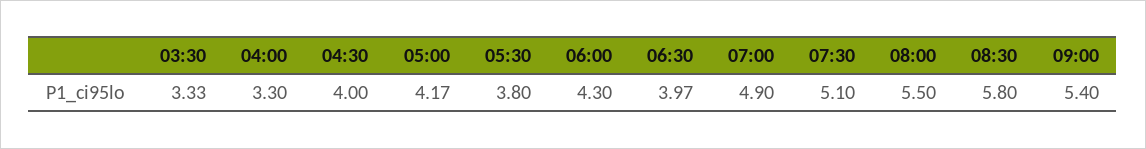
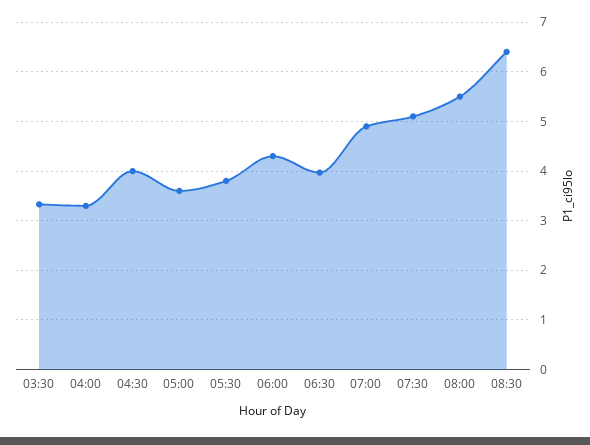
05:00: 4.17 -> 3.6
08:30: 5.8 -> 6.4
09:00: 5.4 -> none

